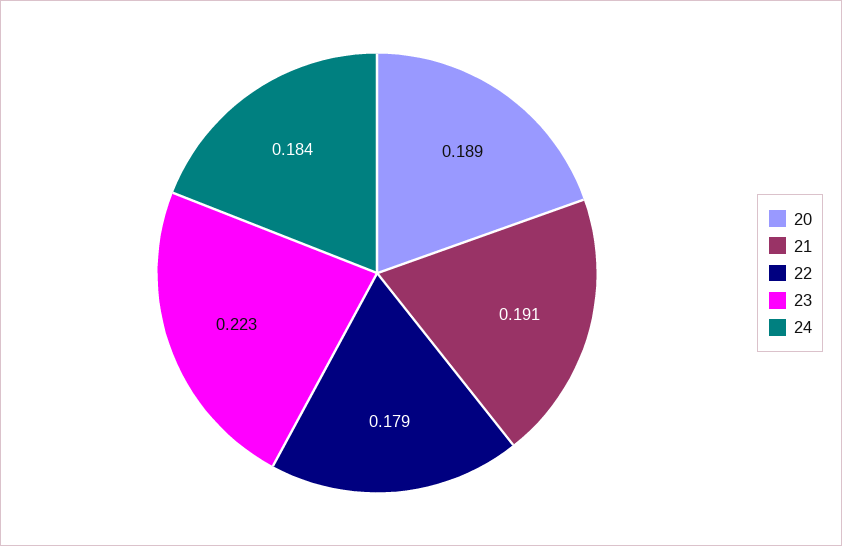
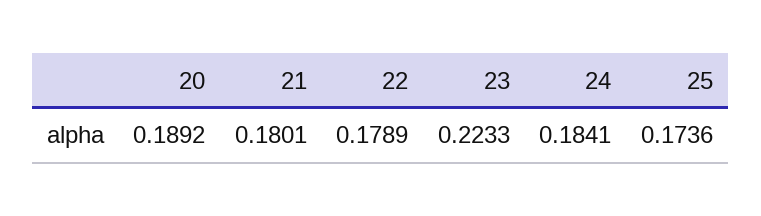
21: 0.191 -> 0.1801
25: none -> 0.1736

